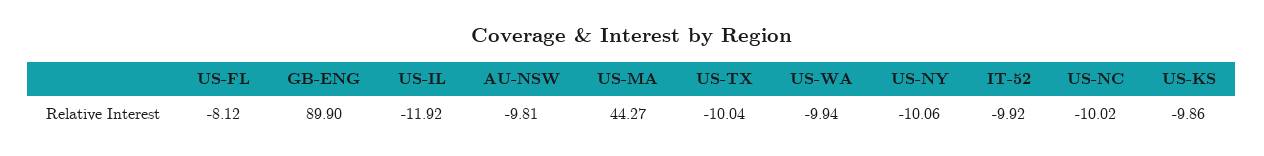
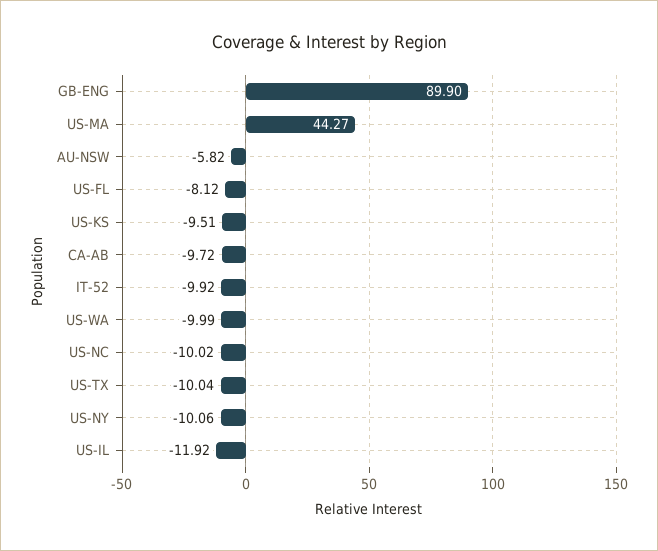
AU-NSW: -9.81 -> -5.82
US-WA: -9.94 -> -9.99
US-KS: -9.86 -> -9.51
CA-AB: none -> -9.72

